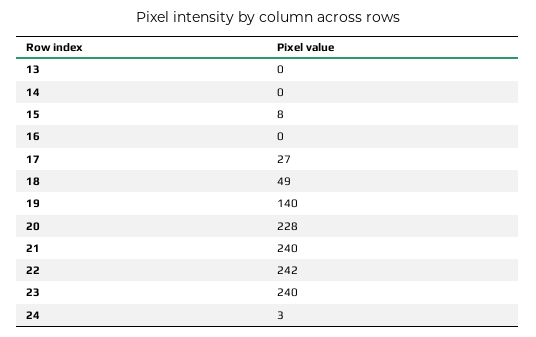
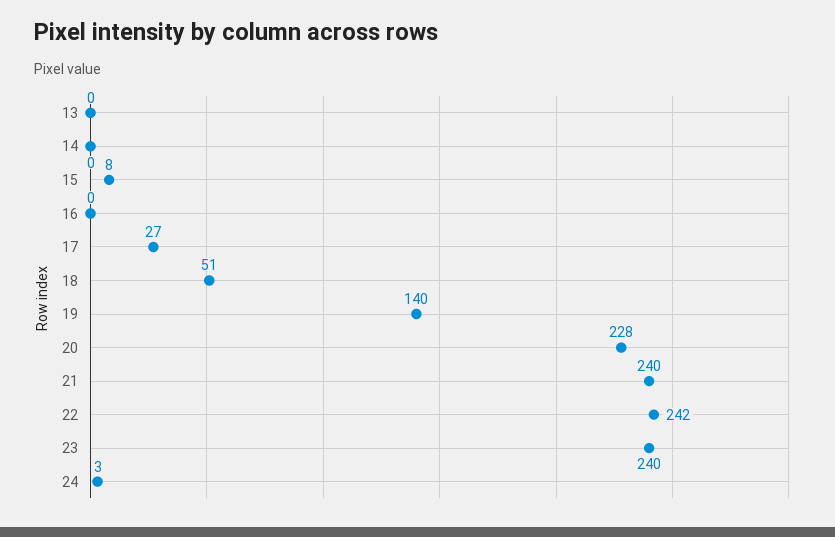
18: 49 -> 51

